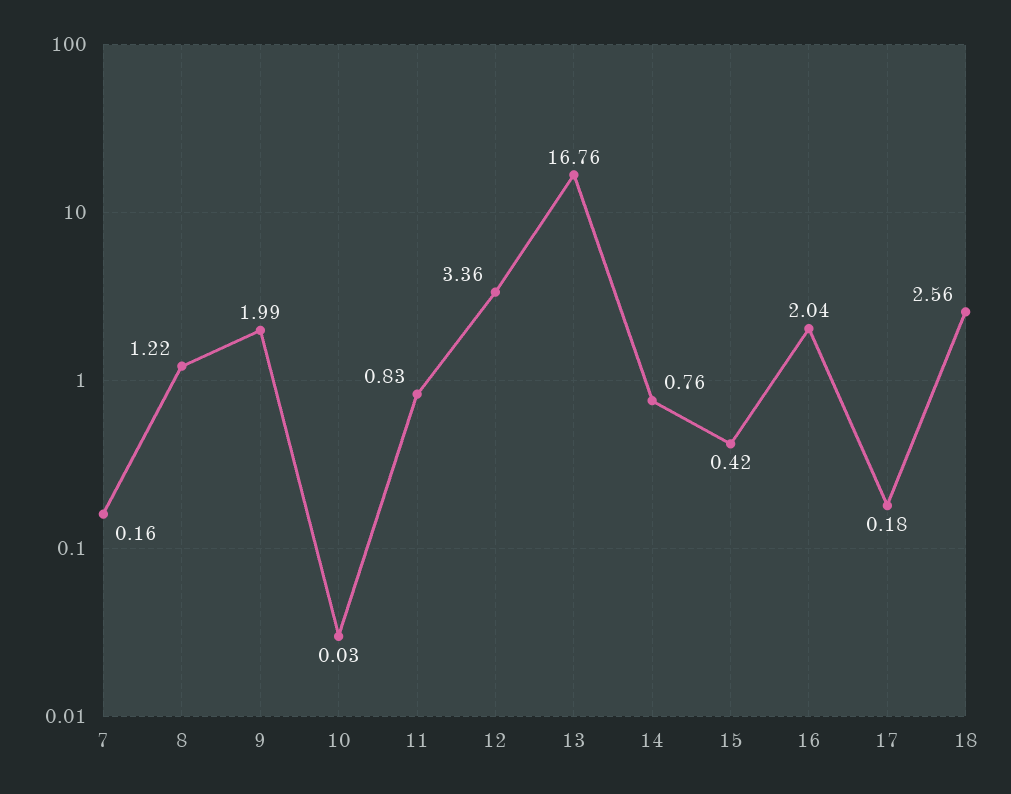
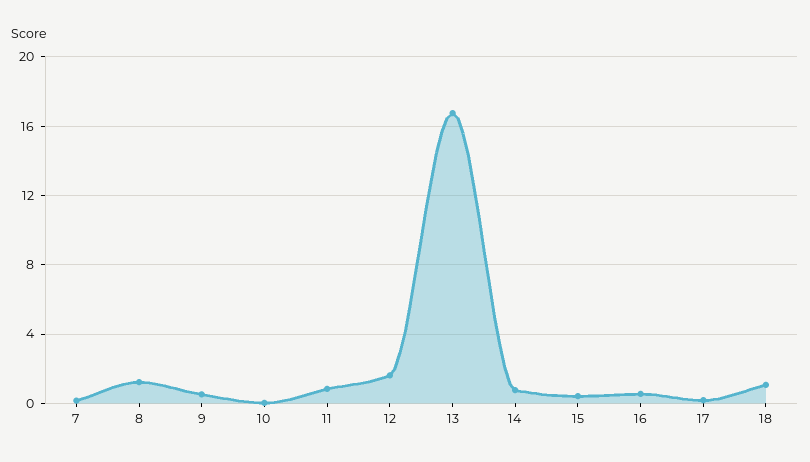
9: 1.99 -> 0.5
12: 3.36 -> 1.5
16: 2.04 -> 0.5
18: 2.56 -> 1

